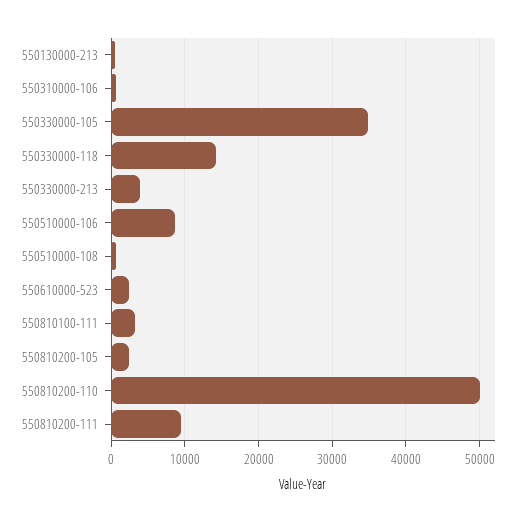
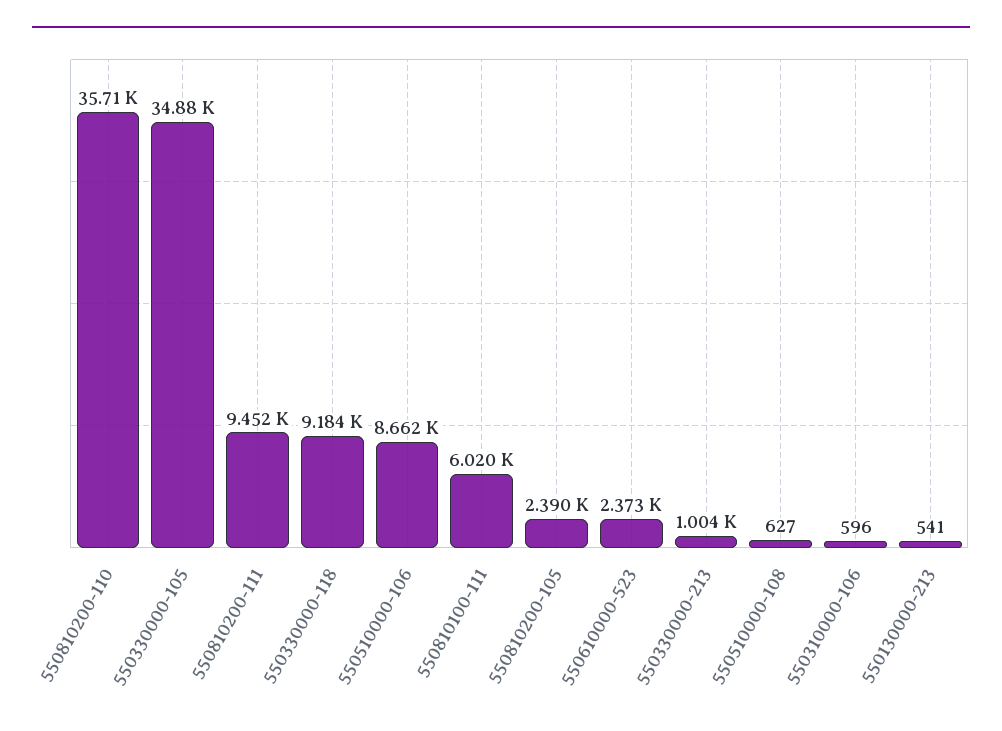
550330000-118: 14000 -> 9184
550330000-213: 4000 -> 1004
550810100-111: 3000 -> 6020
550810200-110: 50000 -> 35710

